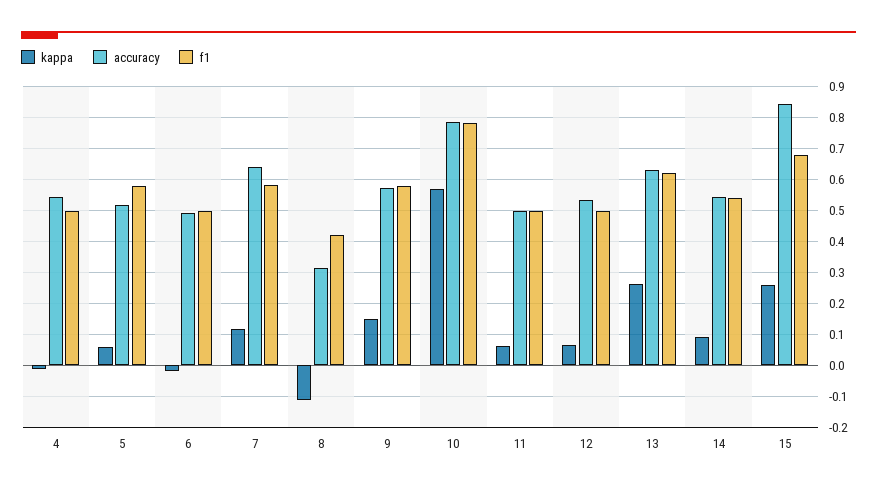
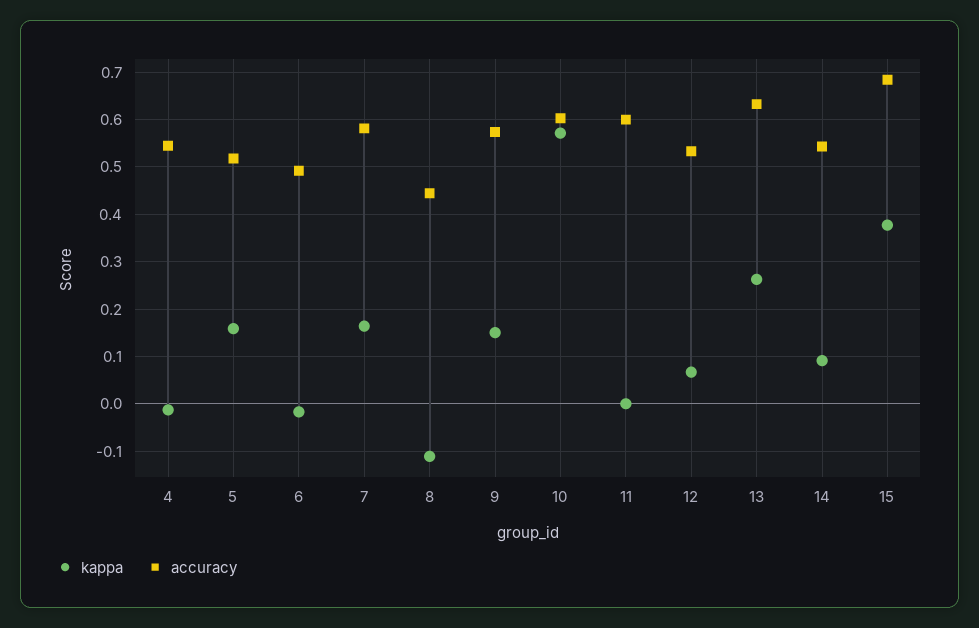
f1, 4: 0.5 -> none
kappa, 5: 0.06 -> 0.16
f1, 5: 0.58 -> none
f1, 6: 0.5 -> none
kappa, 7: 0.12 -> 0.16
accuracy, 7: 0.64 -> 0.58
f1, 7: 0.58 -> none
accuracy, 8: 0.32 -> 0.44
f1, 8: 0.42 -> none
f1, 9: 0.58 -> none
accuracy, 10: 0.78 -> 0.6
f1, 10: 0.78 -> none
kappa, 11: 0.06 -> 0
accuracy, 11: 0.5 -> 0.6
f1, 11: 0.5 -> none
f1, 12: 0.5 -> none
f1, 13: 0.62 -> none
f1, 14: 0.54 -> none
kappa, 15: 0.26 -> 0.38
accuracy, 15: 0.84 -> 0.68
f1, 15: 0.68 -> none

